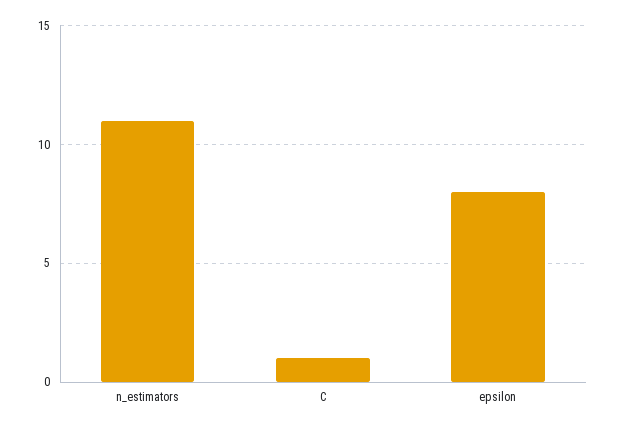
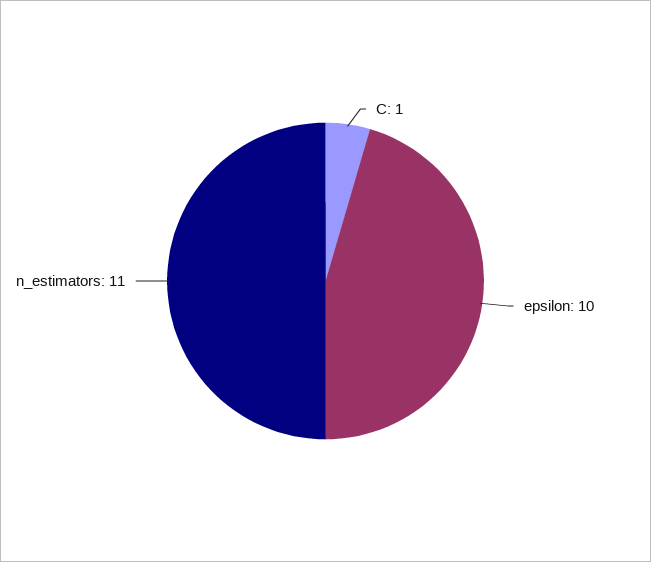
epsilon: 8 -> 10

